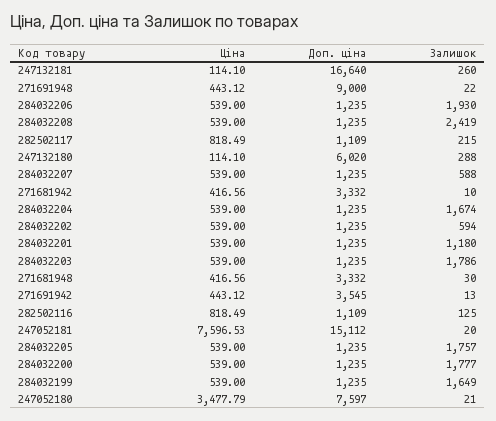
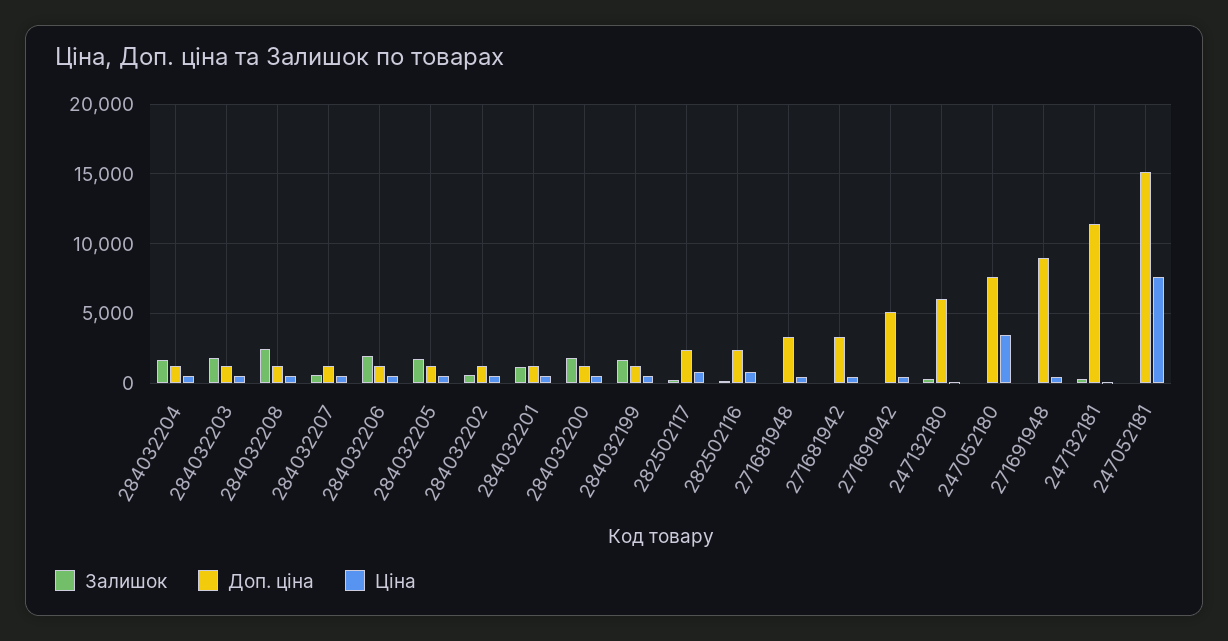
Доп. ціна, 247132181: 16640 -> 11500
Доп. ціна, 282502117: 1109 -> 2500
Доп. ціна, 271691942: 3545 -> 5000
Доп. ціна, 282502116: 1109 -> 2500

